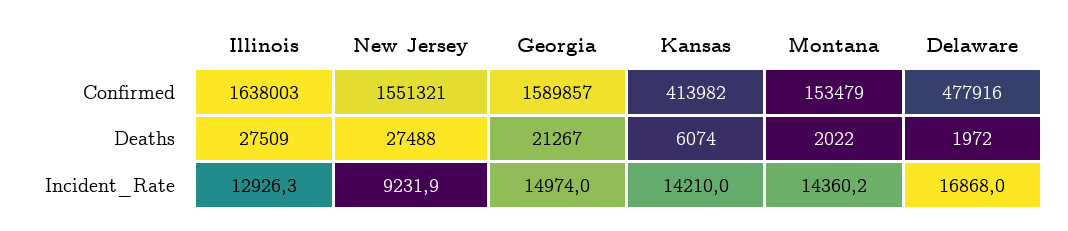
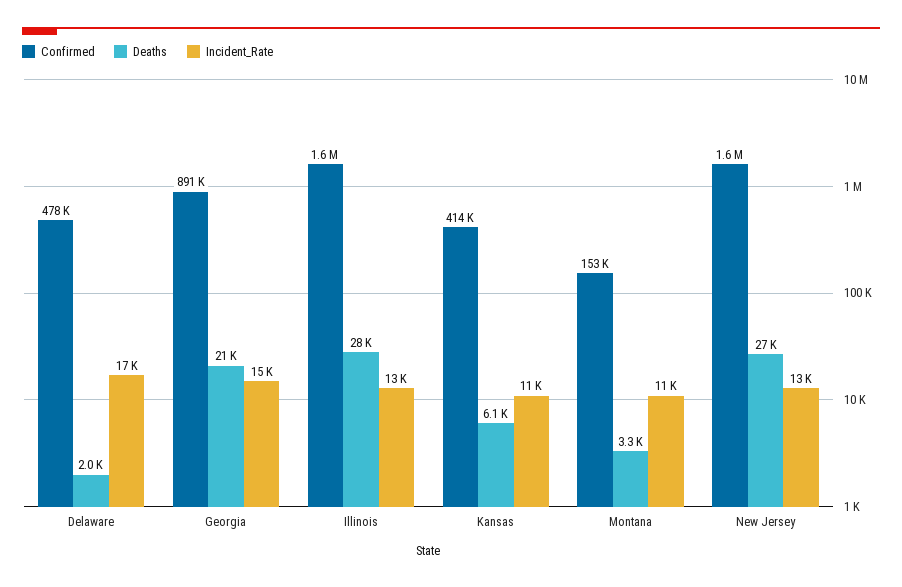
Confirmed, Georgia: 1589857 -> 891000
Deaths, Montana: 2022 -> 3300
Incident_Rate, New Jersey: 9231.9 -> 13000
Incident_Rate, Kansas: 14210 -> 11000
Incident_Rate, Montana: 14360.2 -> 11000

